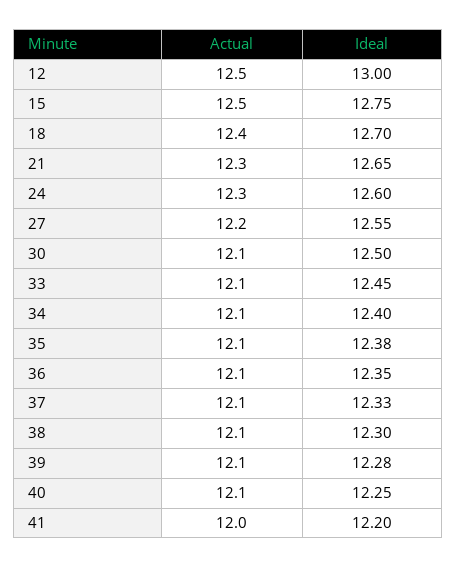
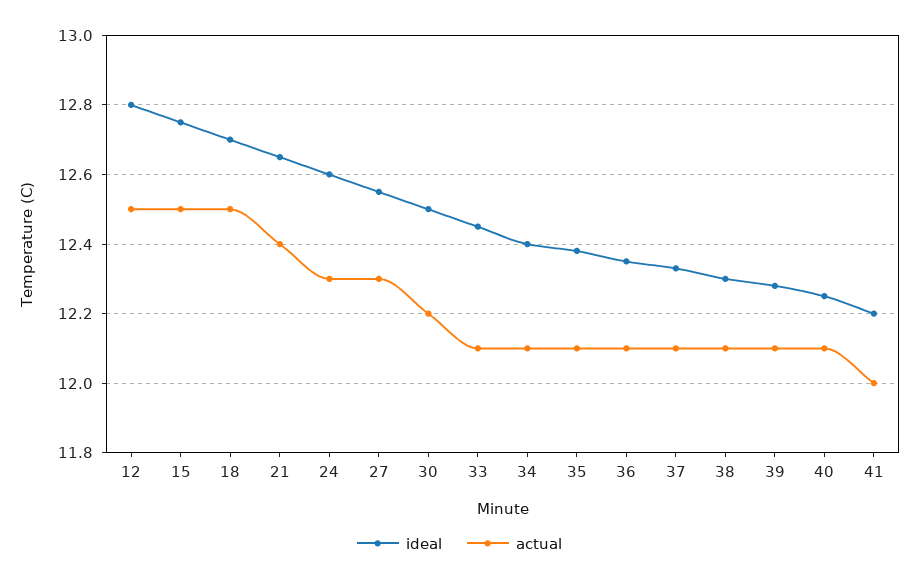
Ideal, 12: 13 -> 12.8
Actual, 18: 12.4 -> 12.5
Actual, 21: 12.3 -> 12.4
Actual, 27: 12.2 -> 12.3
Actual, 30: 12.1 -> 12.2

